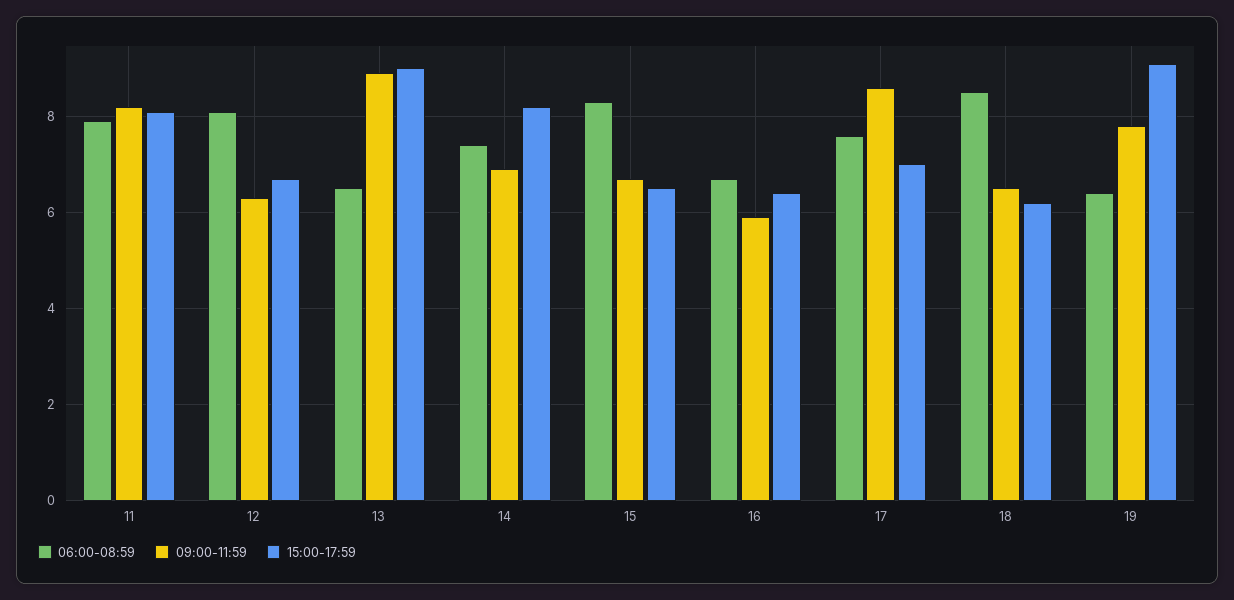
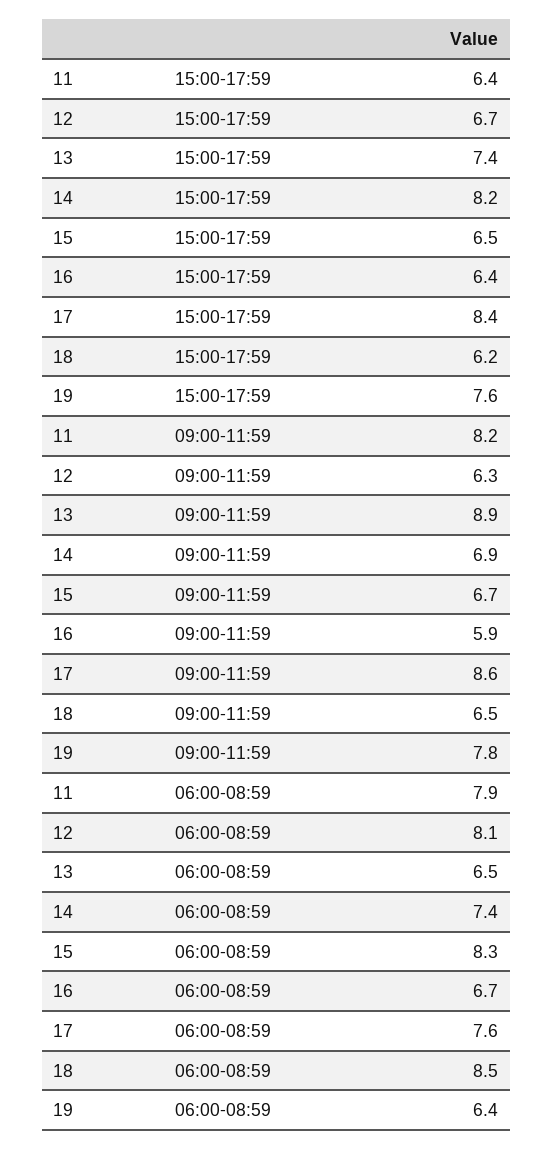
15:00-17:59, 11: 8 -> 6.4
15:00-17:59, 13: 9 -> 7.4
15:00-17:59, 17: 7 -> 8.4
15:00-17:59, 19: 9 -> 7.6

